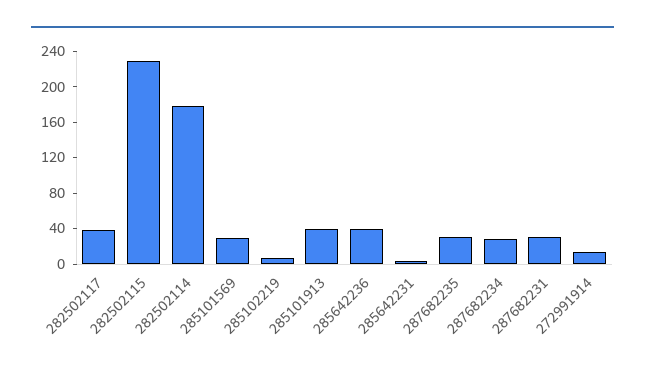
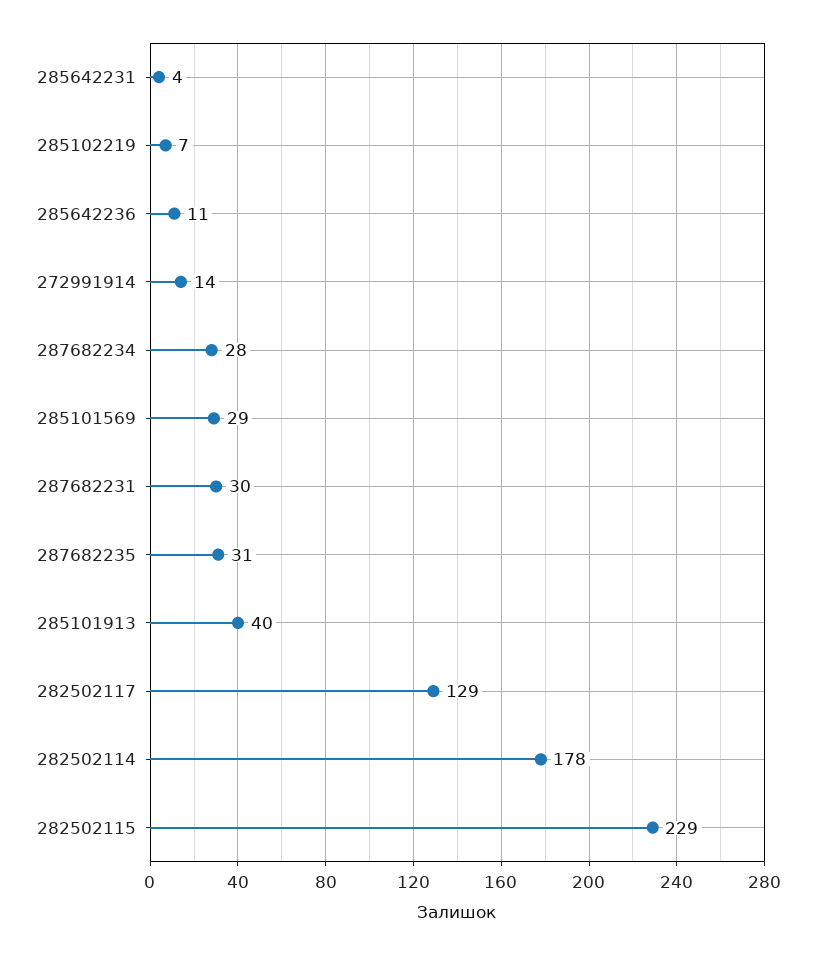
282502117: 40 -> 129
285642236: 40 -> 11

